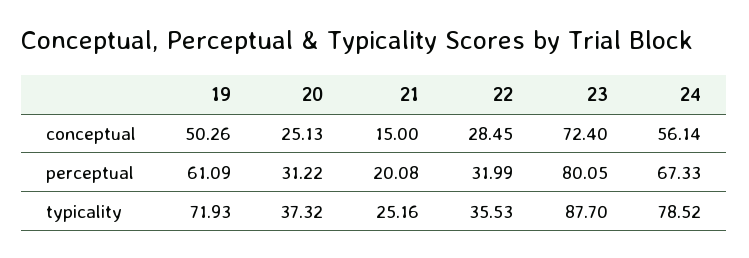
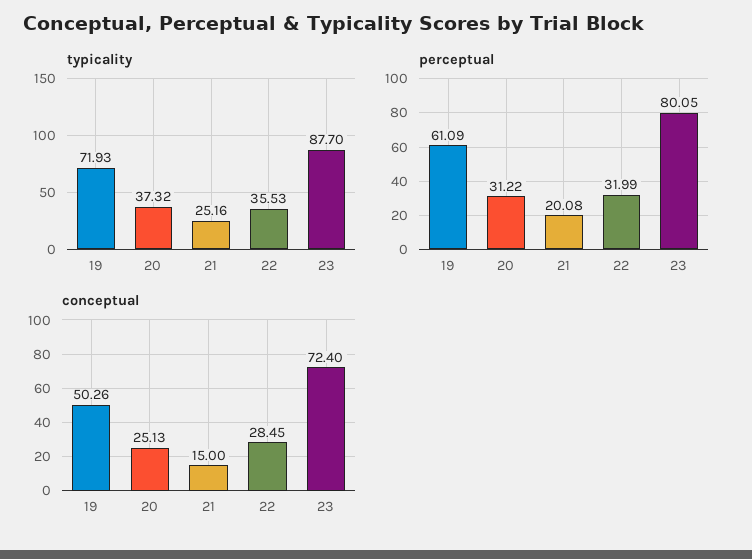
conceptual, 24: 56.14 -> none
perceptual, 24: 67.33 -> none
typicality, 24: 78.52 -> none

